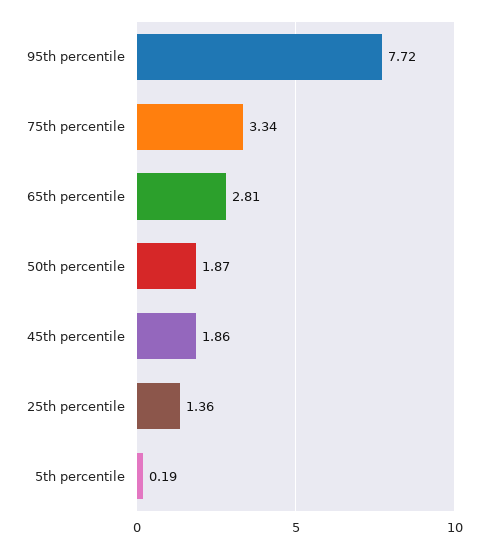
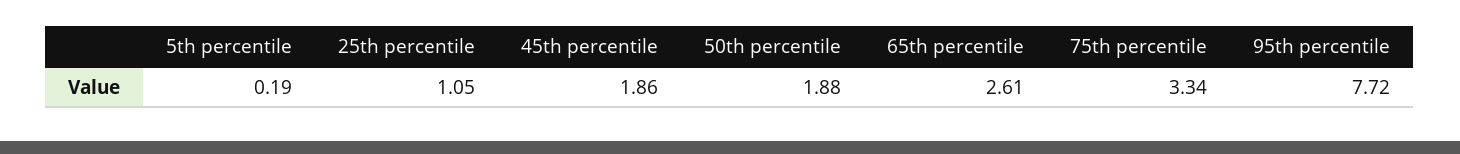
65th percentile: 2.81 -> 2.61
50th percentile: 1.87 -> 1.88
25th percentile: 1.36 -> 1.05

